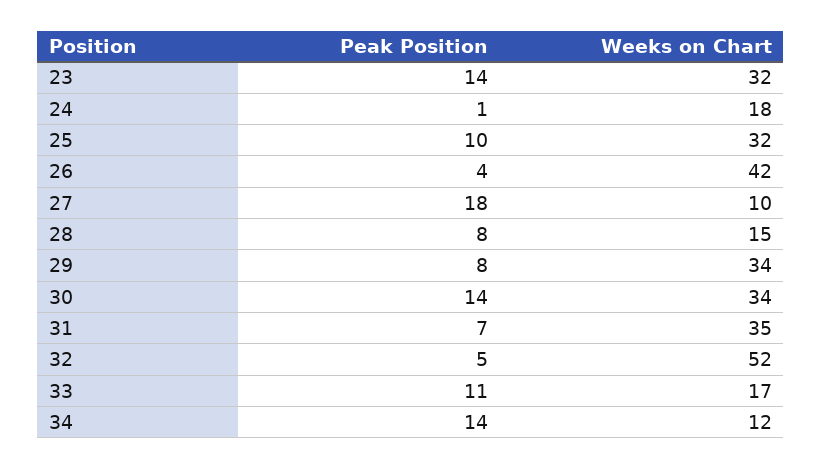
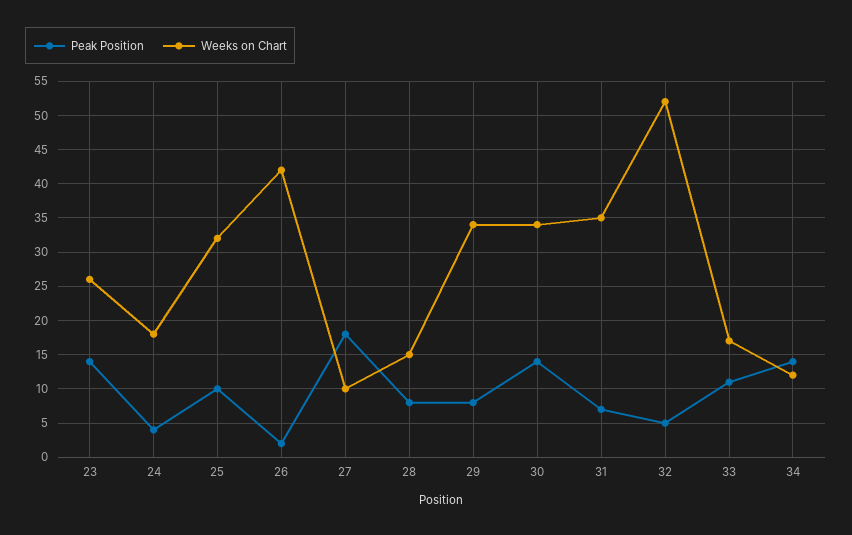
Weeks on Chart, 23: 32 -> 26
Peak Position, 24: 1 -> 4
Peak Position, 26: 4 -> 2

